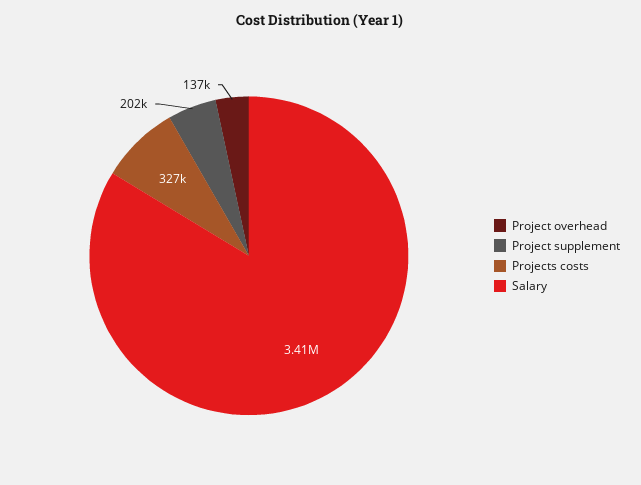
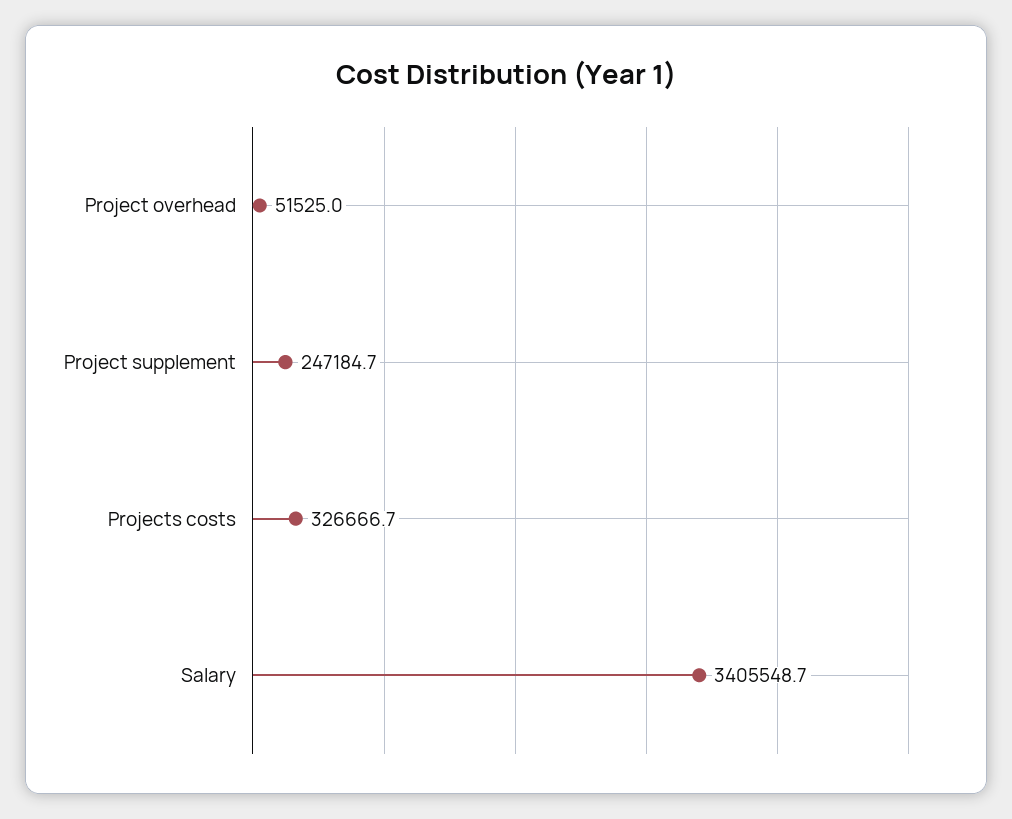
Project overhead: 137000 -> 51525
Project supplement: 202000 -> 247184.7

